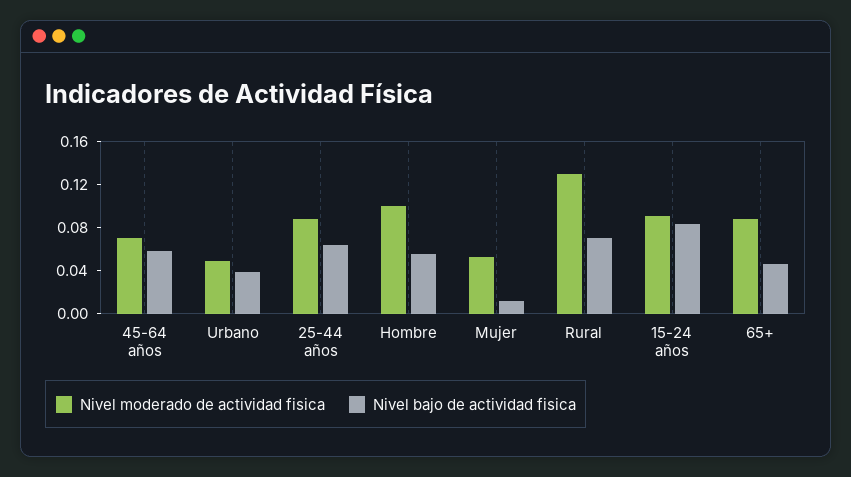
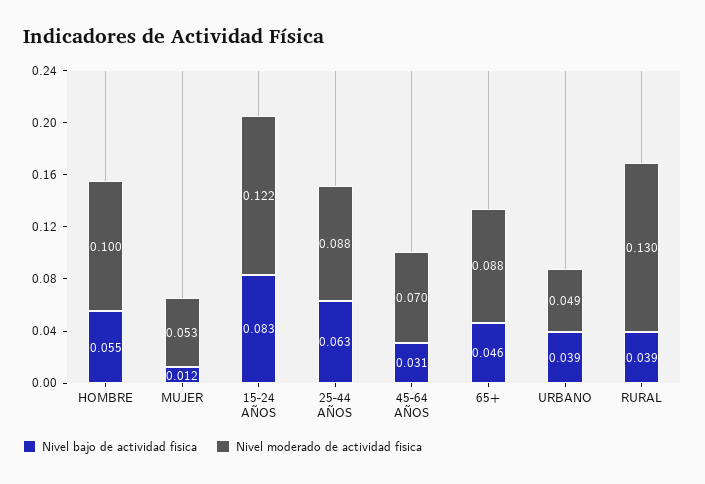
Nivel bajo de actividad fisica, 45-64 años: 0.06 -> 0.031
Nivel bajo de actividad fisica, Rural: 0.07 -> 0.039
Nivel moderado de actividad fisica, 15-24 años: 0.09 -> 0.122

